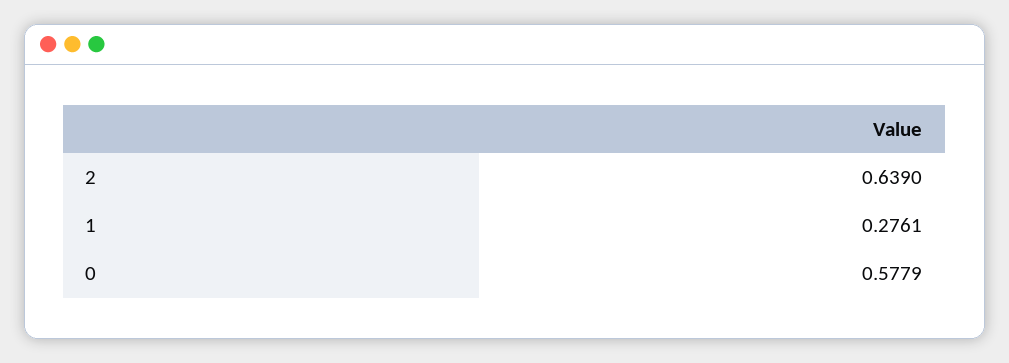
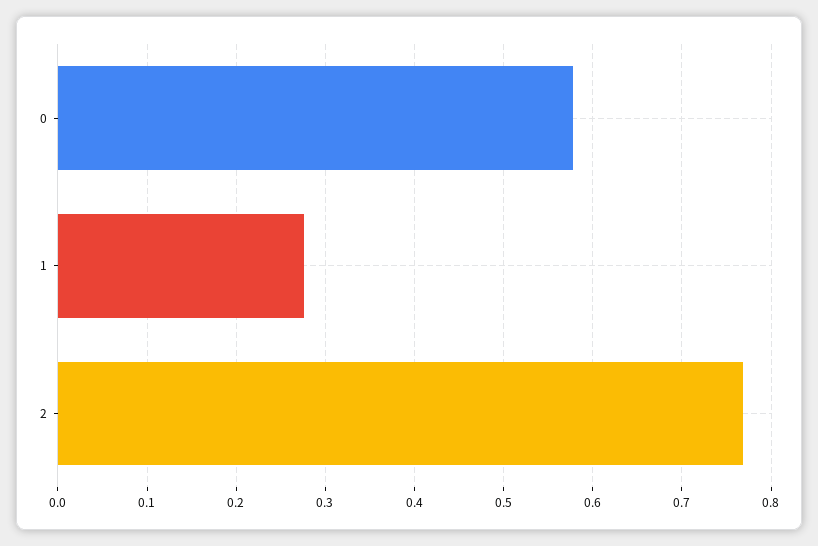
2: 0.639 -> 0.77

